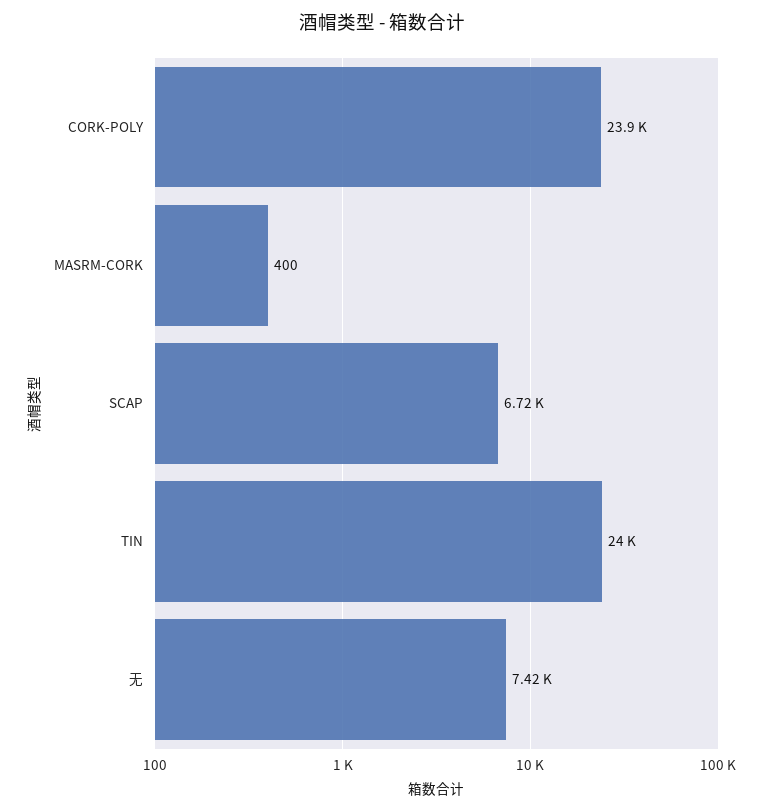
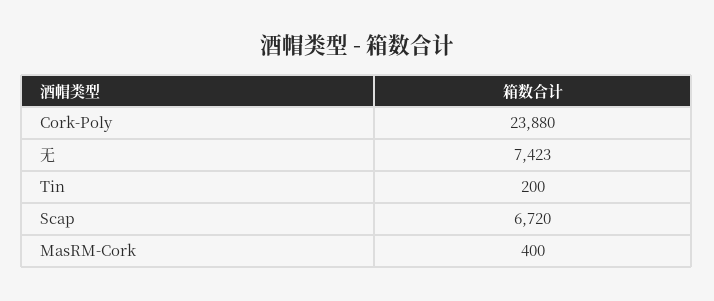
TIN: 24000 -> 200

